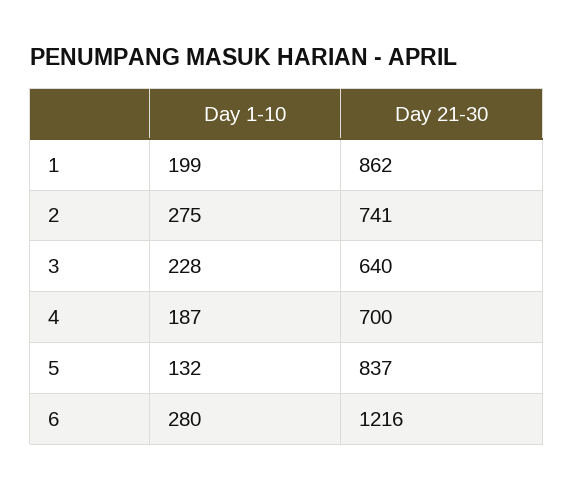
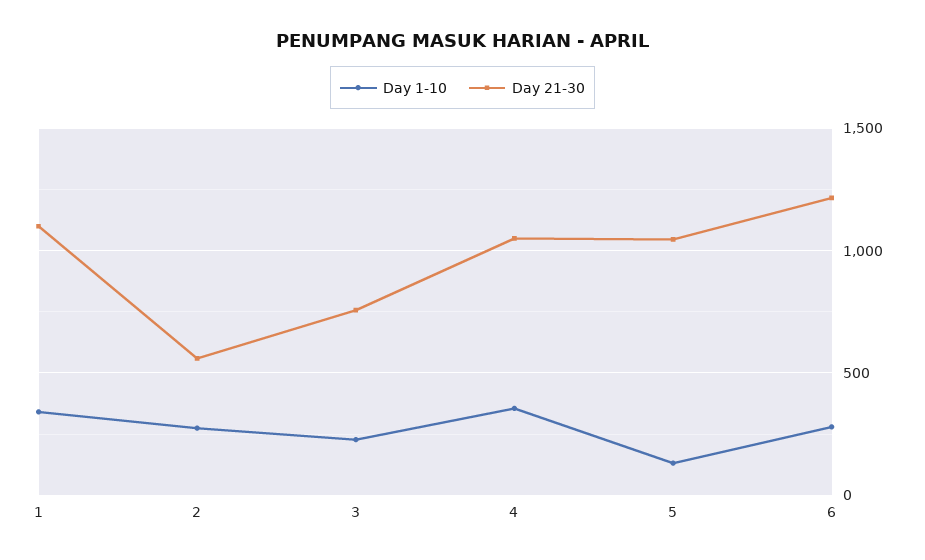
Day 1-10, 1: 199 -> 350
Day 21-30, 1: 862 -> 1100
Day 21-30, 2: 741 -> 550
Day 21-30, 3: 640 -> 750
Day 1-10, 4: 187 -> 350
Day 21-30, 4: 700 -> 1050
Day 21-30, 5: 837 -> 1050

